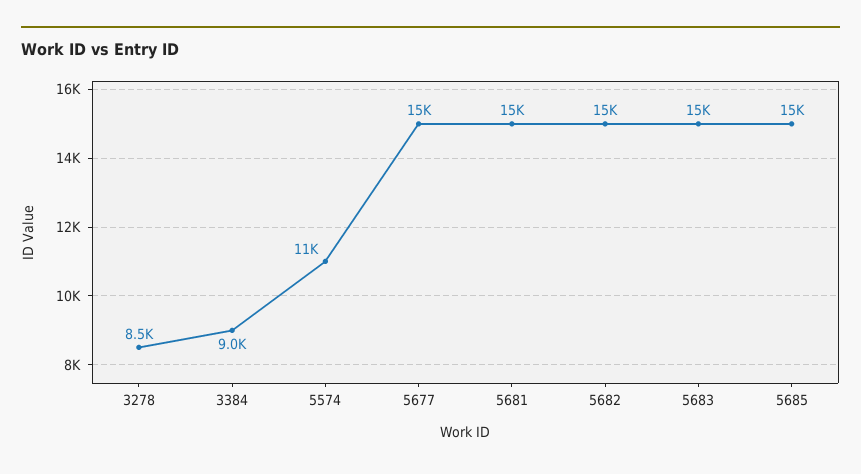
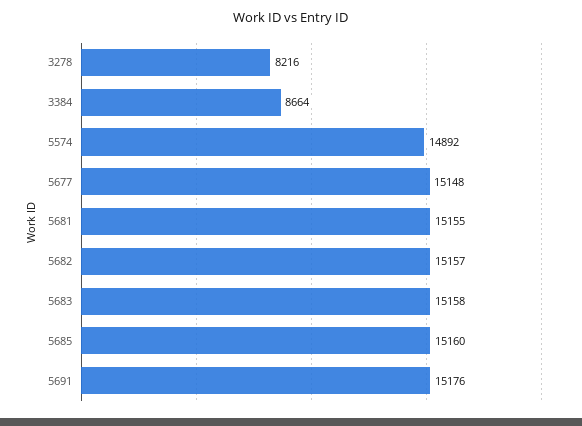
3278: 8500 -> 8216
3384: 9000 -> 8664
5574: 11000 -> 14892
5691: none -> 15176

